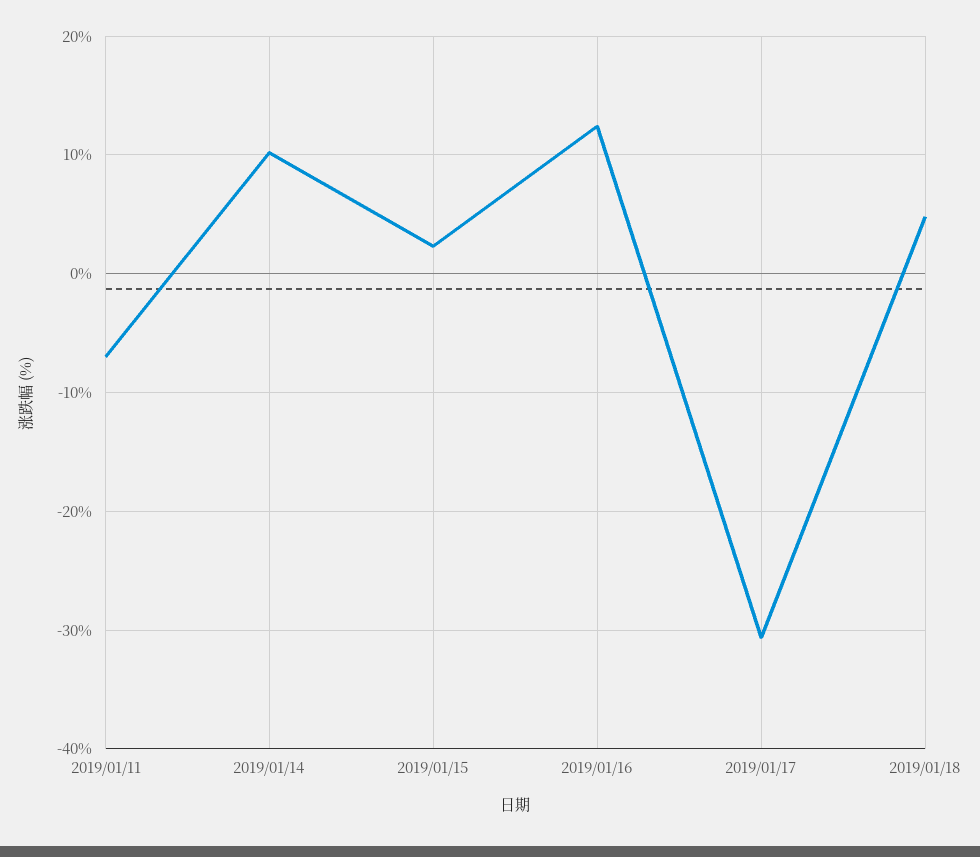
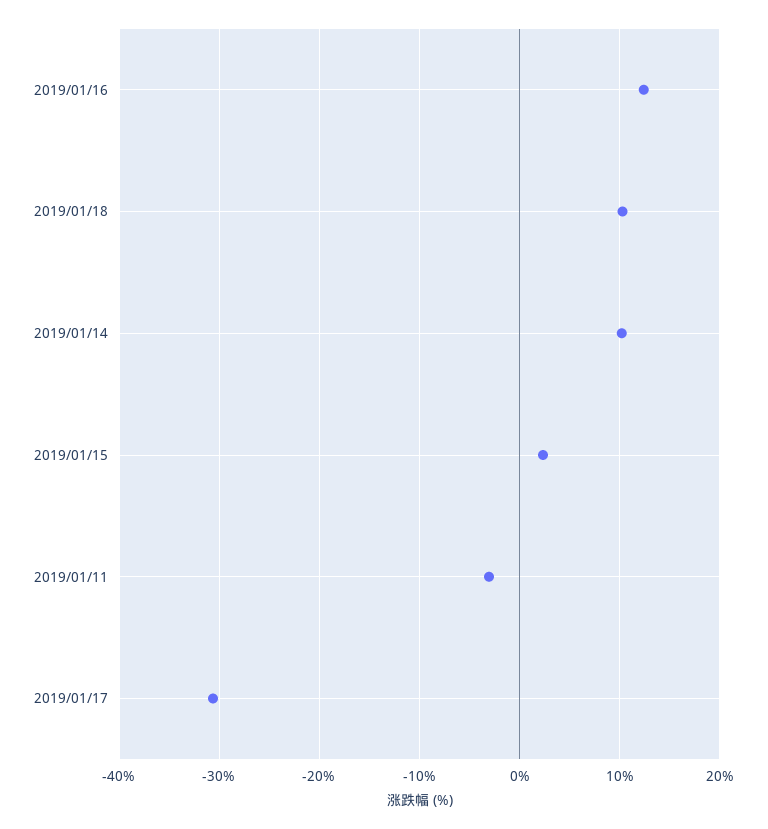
2019/01/11: -7 -> -3
2019/01/18: 5 -> 10

